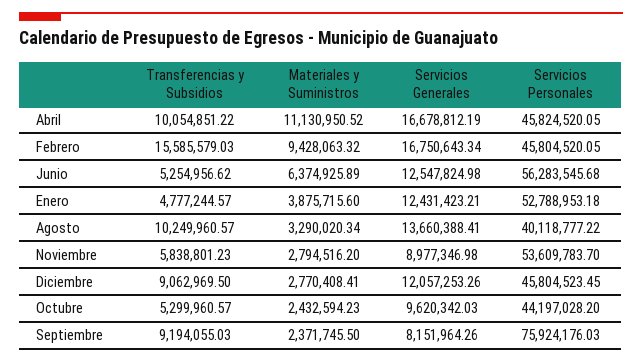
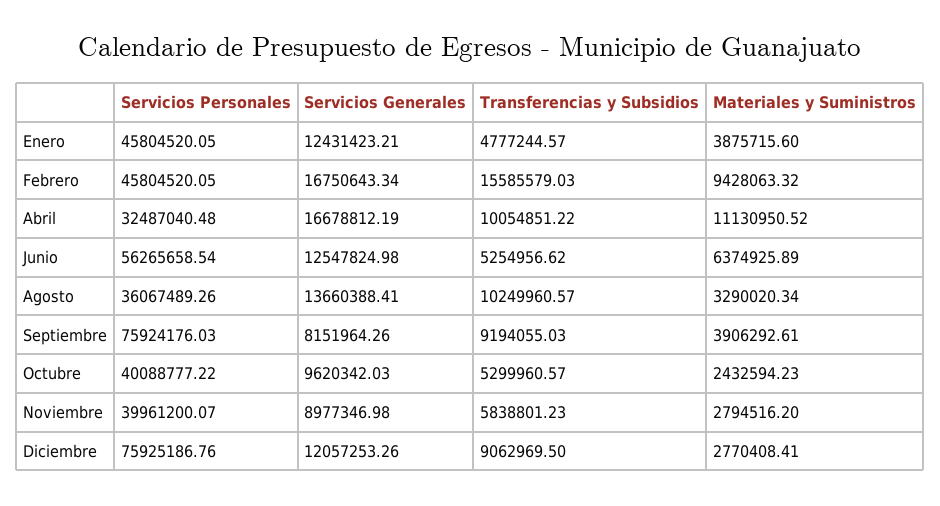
Servicios Personales, Abril: 45824520.05 -> 32487040.48
Servicios Personales, Junio: 56283545.68 -> 56265658.54
Servicios Personales, Enero: 52788953.18 -> 45804520.05
Servicios Personales, Agosto: 40118777.22 -> 36067489.26
Servicios Personales, Noviembre: 53609783.7 -> 39961200.07
Servicios Personales, Diciembre: 45804523.45 -> 75925186.76
Servicios Personales, Octubre: 44197028.2 -> 40088777.22
Materiales y Suministros, Septiembre: 2371745.5 -> 3906292.61

